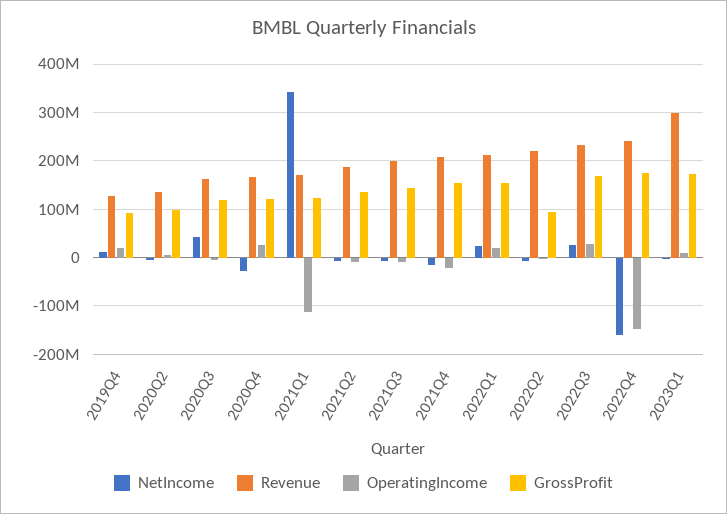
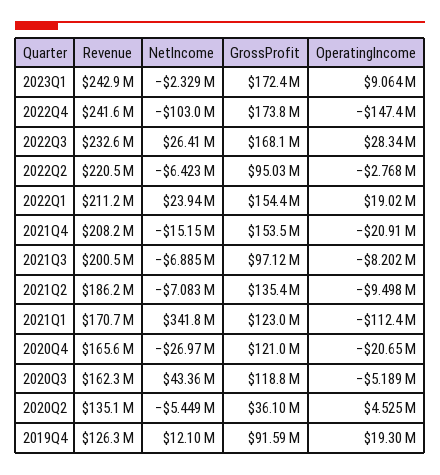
GrossProfit, 2020Q2: 100000000 -> 36100000
OperatingIncome, 2020Q4: 20000000 -> -20650000
GrossProfit, 2021Q3: 140000000 -> 97120000
NetIncome, 2022Q4: -160000000 -> -103000000
Revenue, 2023Q1: 300000000 -> 242900000

